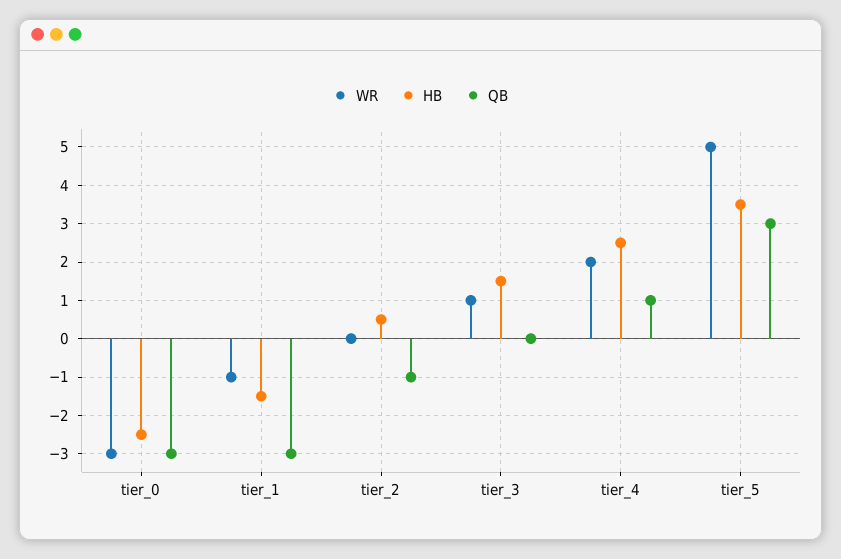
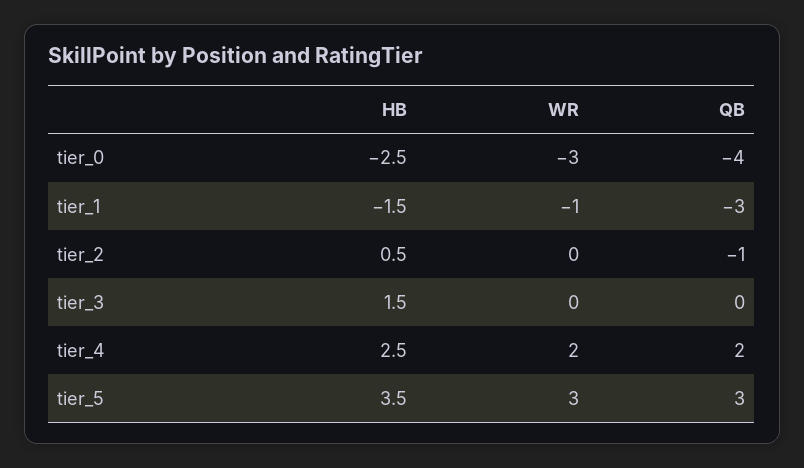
QB, tier_0: -3 -> -4
WR, tier_3: 1 -> 0
QB, tier_4: 1 -> 2
WR, tier_5: 5 -> 3

